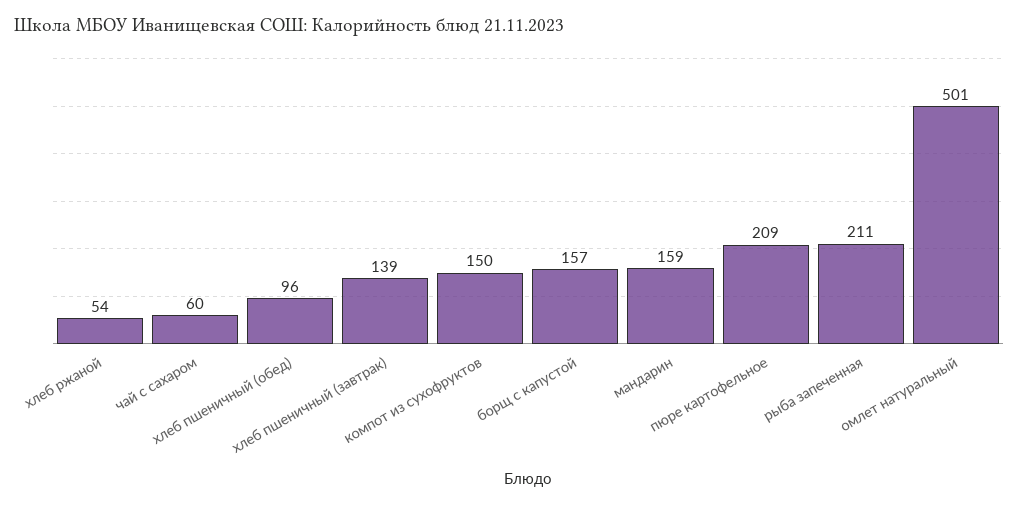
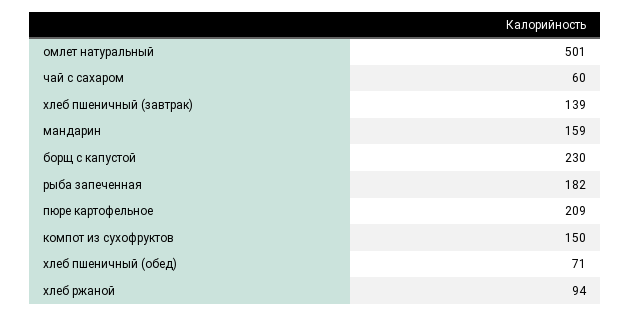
хлеб ржаной: 54 -> 94
хлеб пшеничный (обед): 96 -> 71
борщ с капустой: 157 -> 230
рыба запеченная: 211 -> 182

